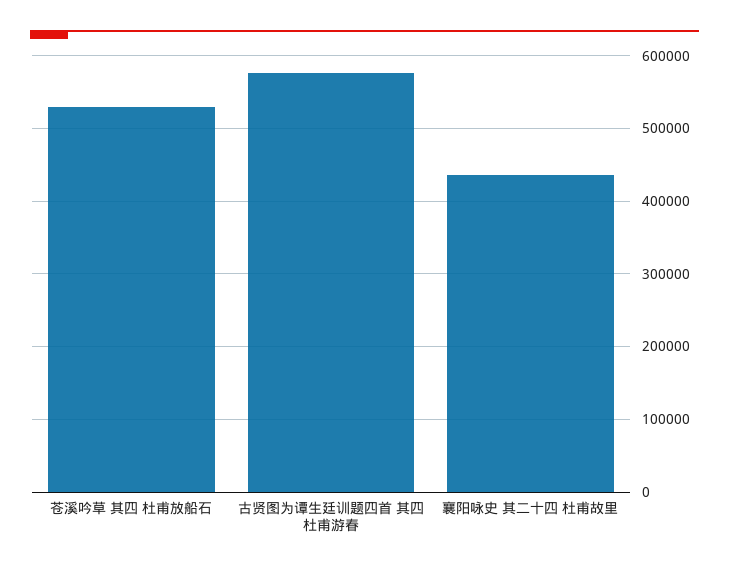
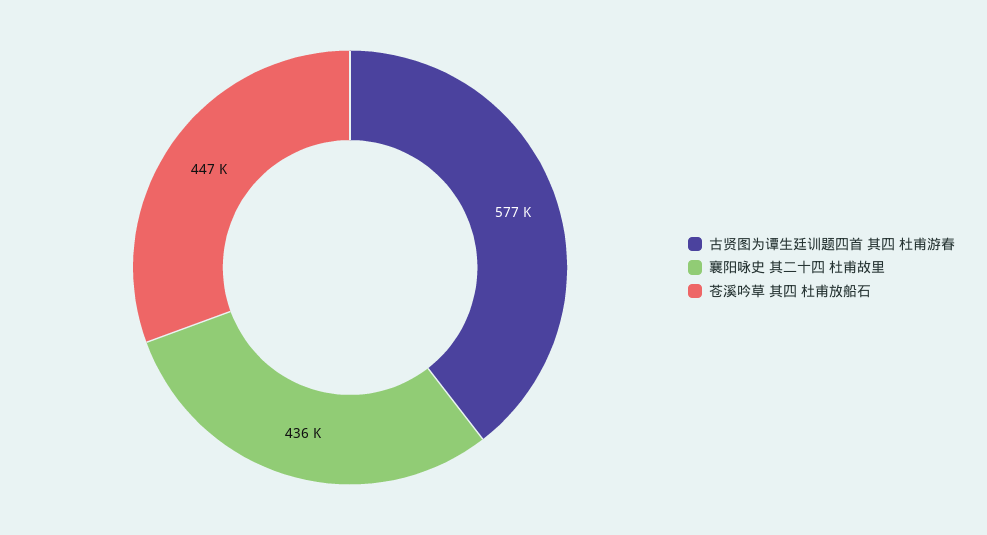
苍溪吟草 其四 杜甫放船石: 530000 -> 447000

